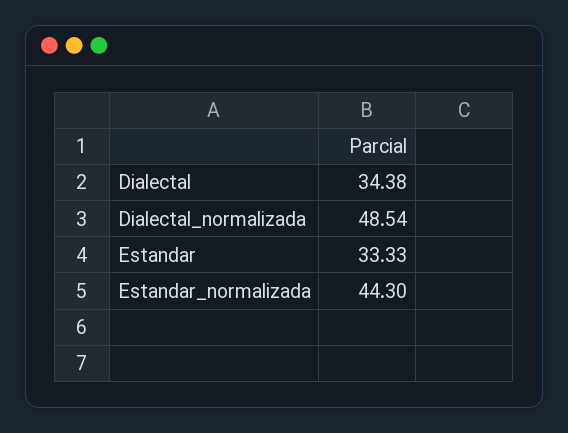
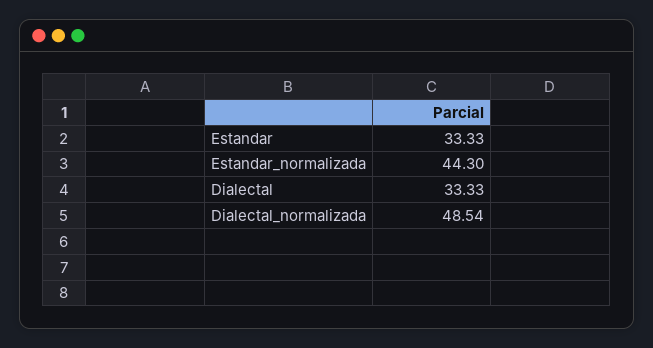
Dialectal: 34.38 -> 33.33

